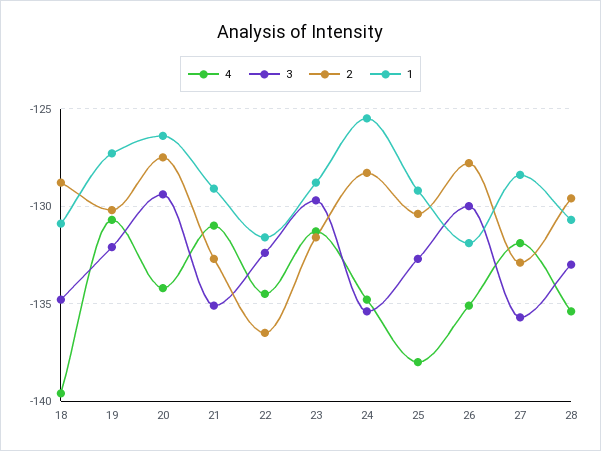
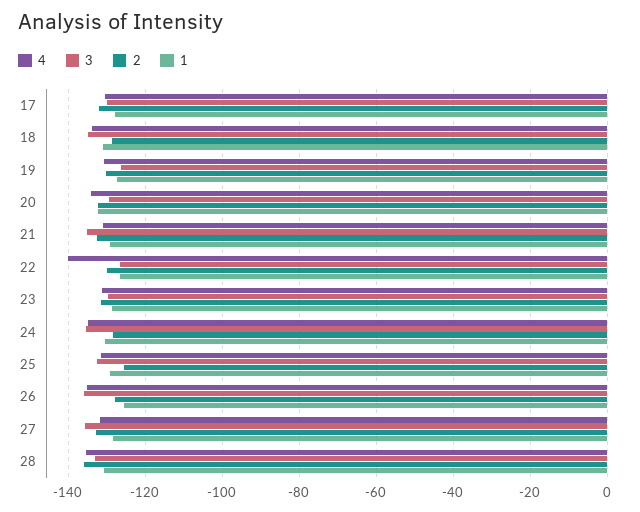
4, 18: -139.5 -> -134
3, 19: -132 -> -126
2, 20: -127.5 -> -132
1, 20: -126.5 -> -132
4, 22: -134.5 -> -140
3, 22: -132.5 -> -126
2, 22: -136.5 -> -130
1, 22: -131.5 -> -126
1, 24: -125.5 -> -130
4, 25: -138 -> -132
2, 25: -130.5 -> -126
3, 26: -130 -> -136
1, 26: -132 -> -126
2, 28: -129.5 -> -136
4, 17: none -> -130
3, 17: none -> -130
2, 17: none -> -132
1, 17: none -> -128

